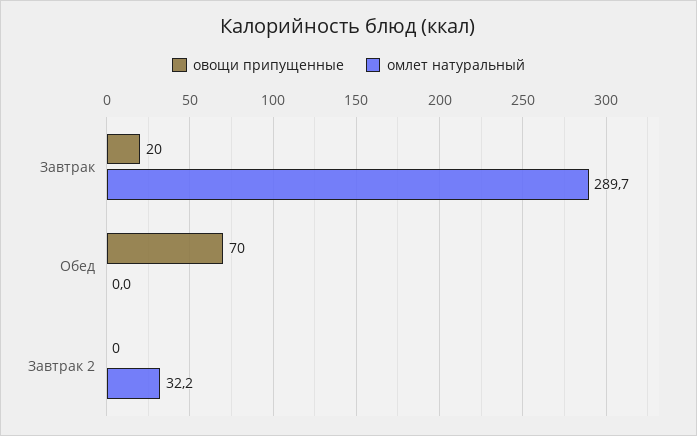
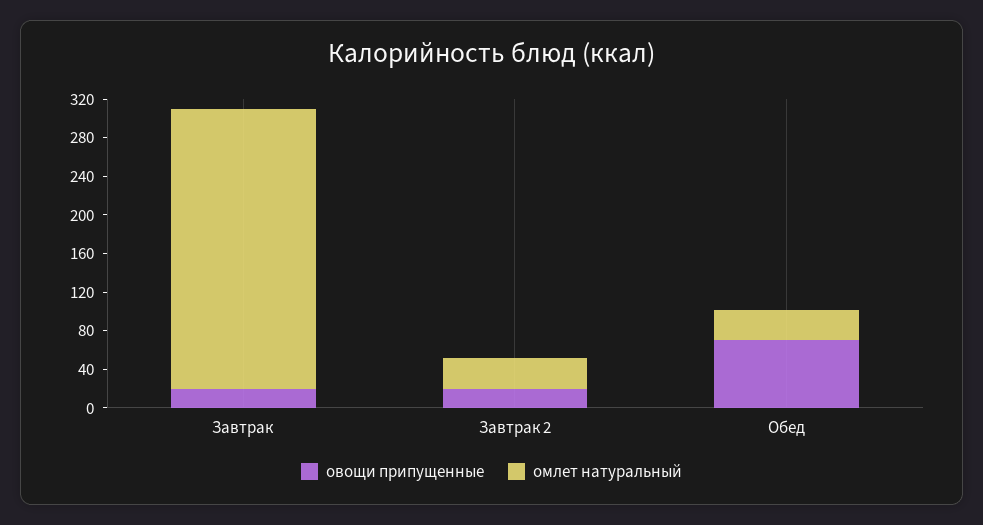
омлет натуральный, Обед: 0 -> 30
овощи припущенные, Завтрак 2: 0 -> 20

